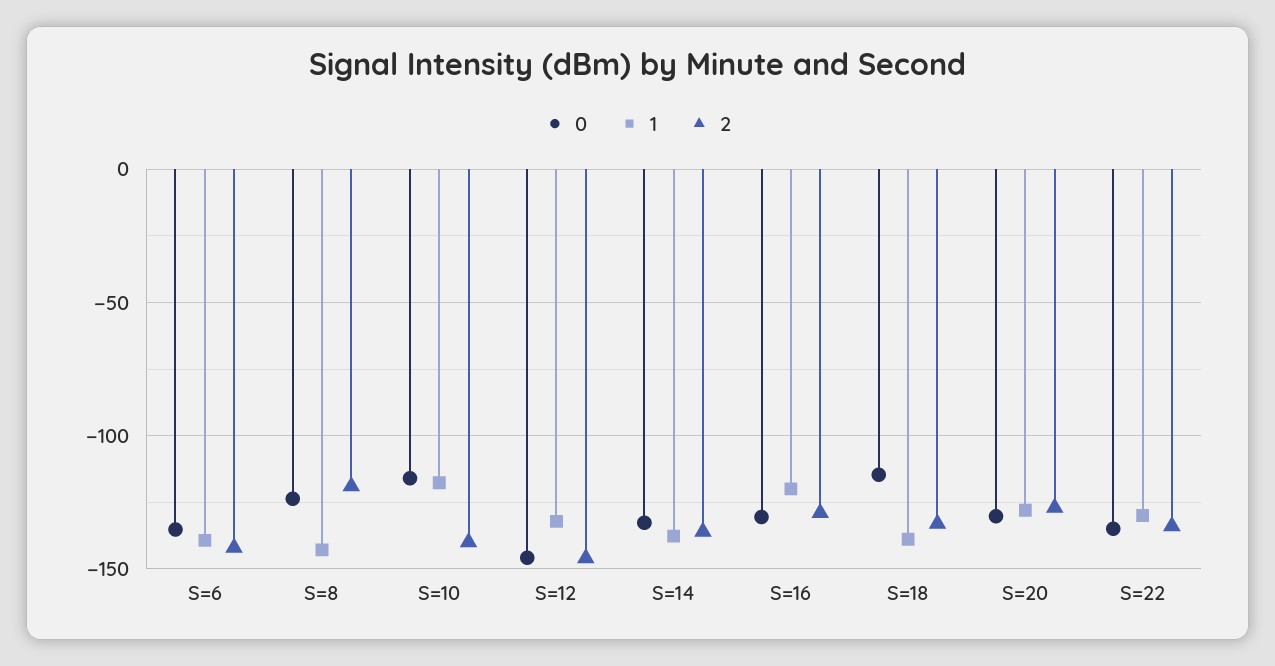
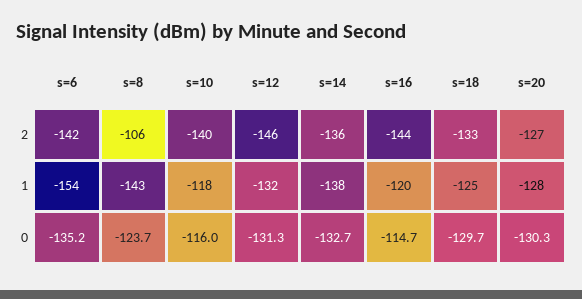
1, S=6: -140 -> -154
2, S=8: -120 -> -106
0, S=12: -145 -> -131.3
0, S=16: -130 -> -114.7
2, S=16: -130 -> -144
0, S=18: -115 -> -129.7
1, S=18: -140 -> -125
0, S=22: -135 -> none
1, S=22: -130 -> none
2, S=22: -135 -> none

